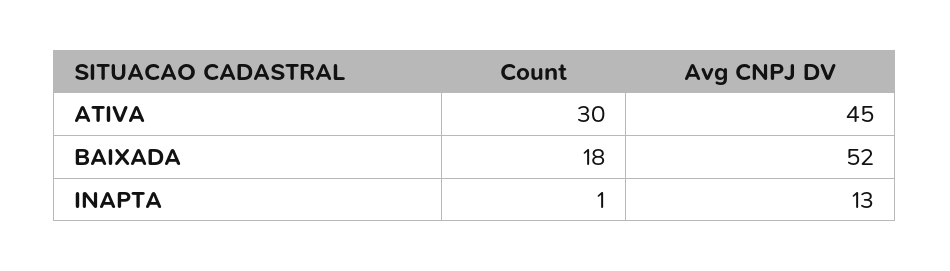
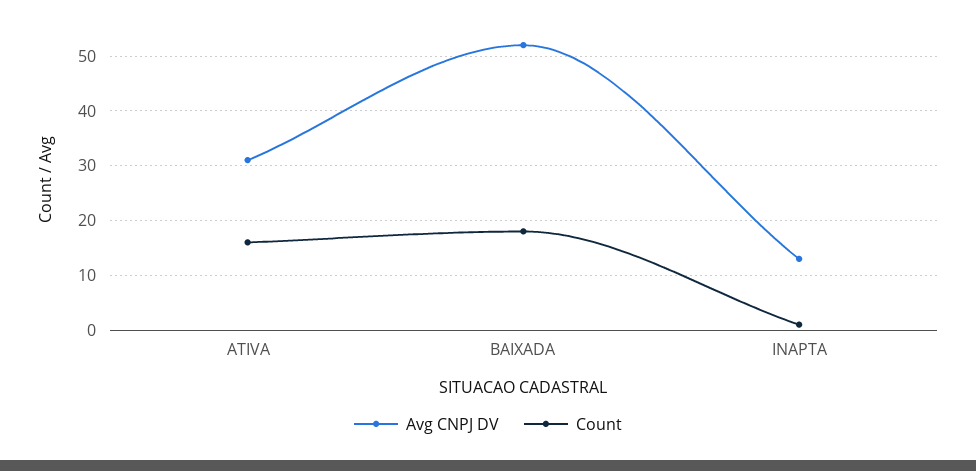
Count, ATIVA: 30 -> 15
Avg CNPJ DV, ATIVA: 45 -> 30

